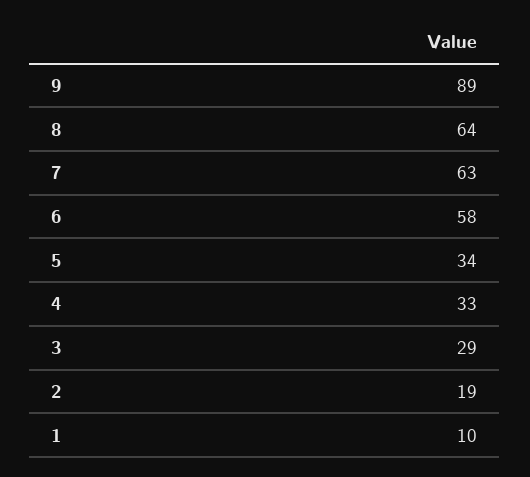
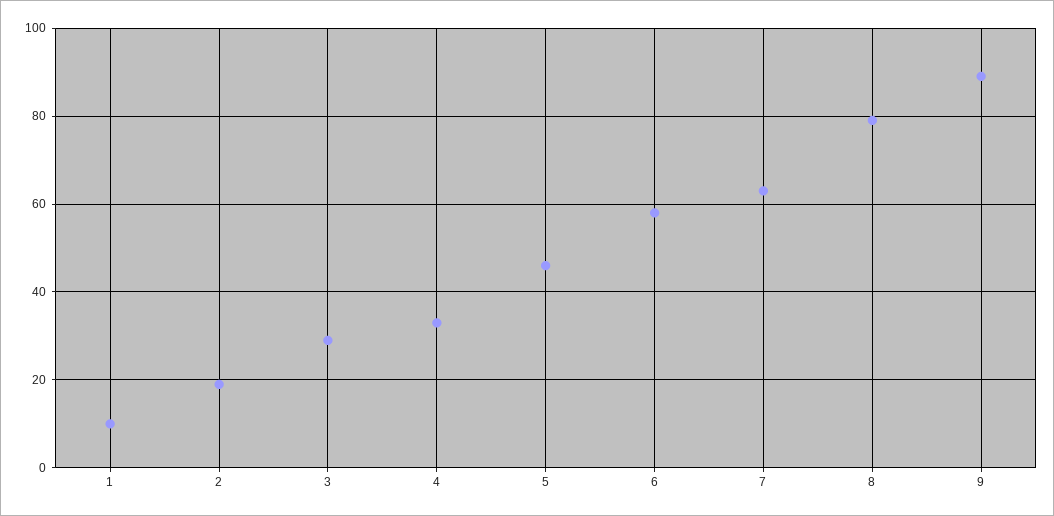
8: 64 -> 80
5: 34 -> 45

